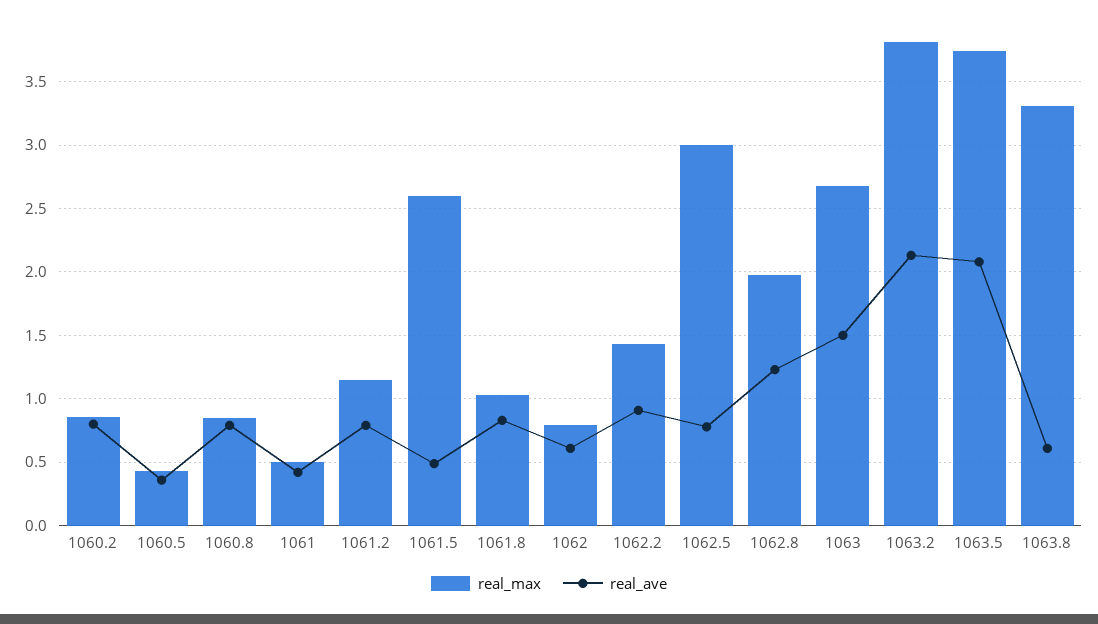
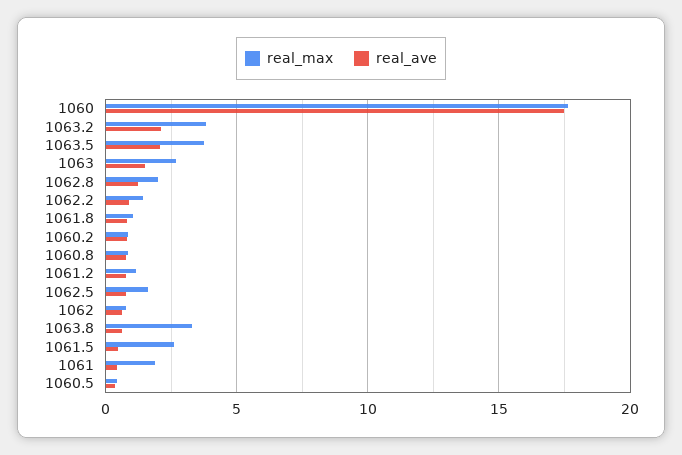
real_max, 1061: 0.5 -> 2
real_max, 1062.5: 3 -> 1.5
real_max, 1060: none -> 17.5
real_ave, 1060: none -> 17.5

